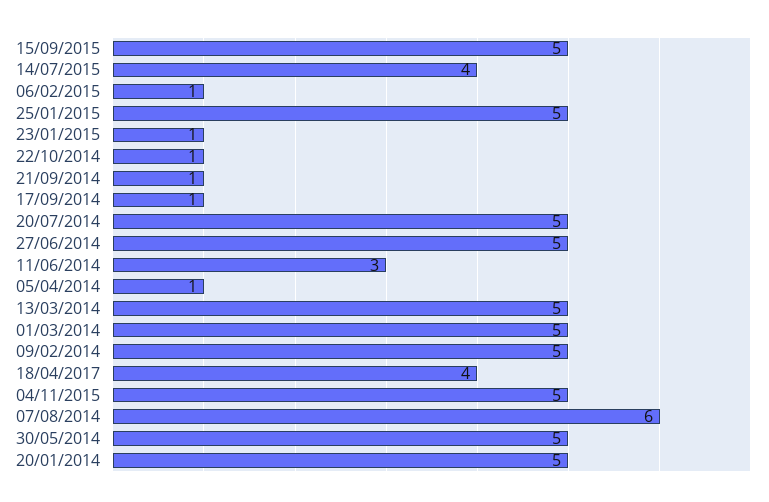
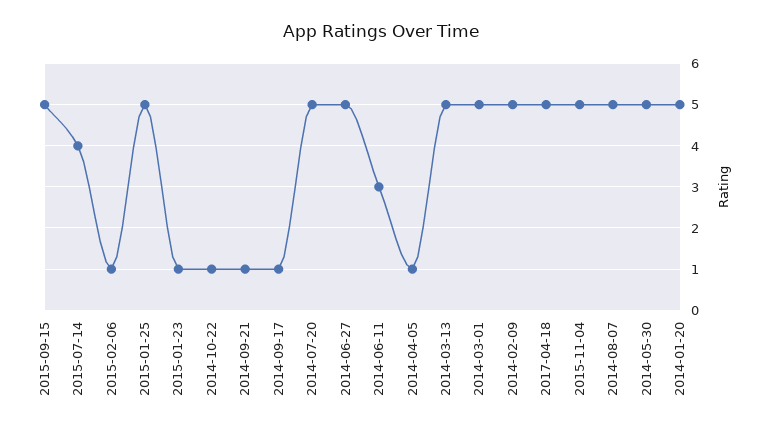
18/04/2017: 4 -> 5
07/08/2014: 6 -> 5

